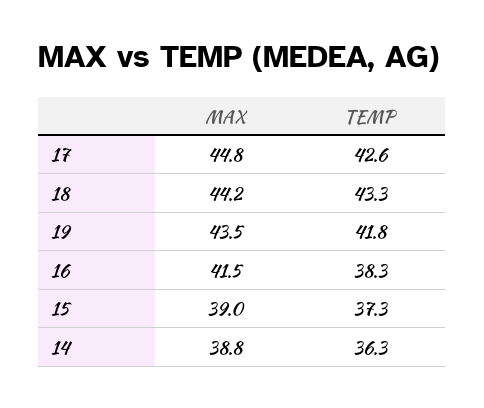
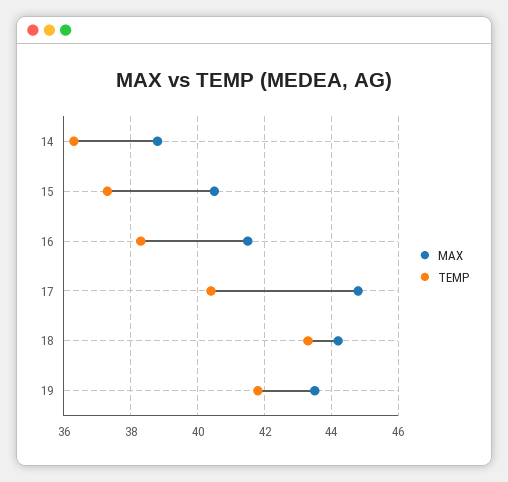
TEMP, 17: 42.6 -> 40.5
MAX, 15: 39 -> 40.5

